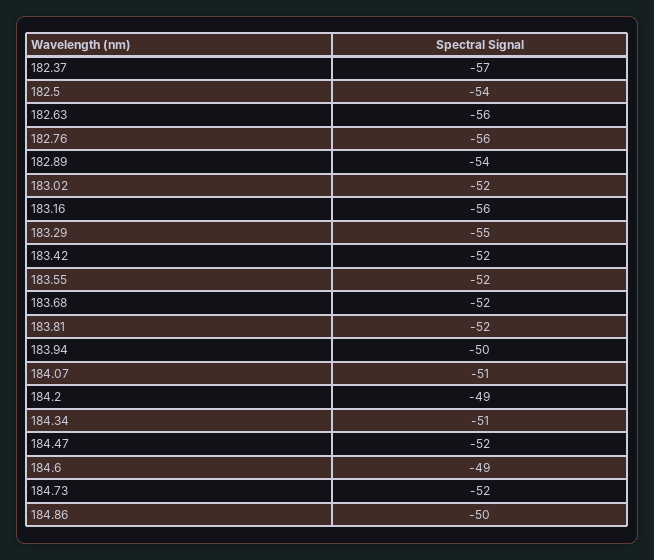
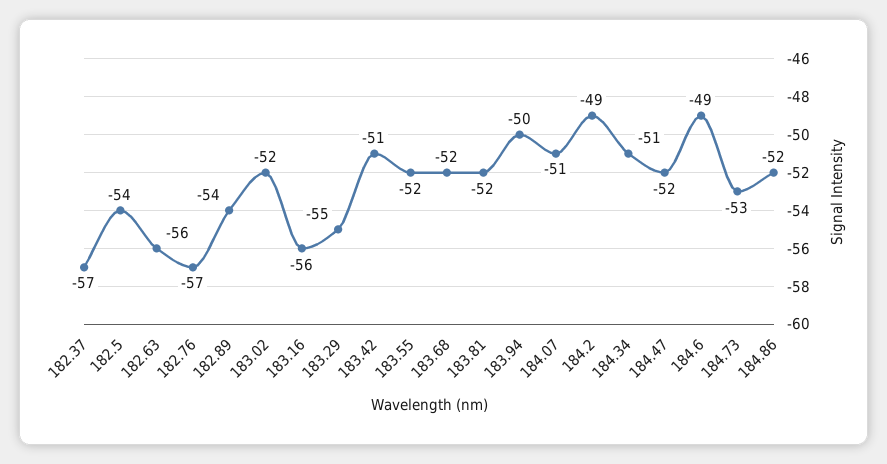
182.76: -56 -> -57
183.42: -52 -> -51
184.73: -52 -> -53
184.86: -50 -> -52

